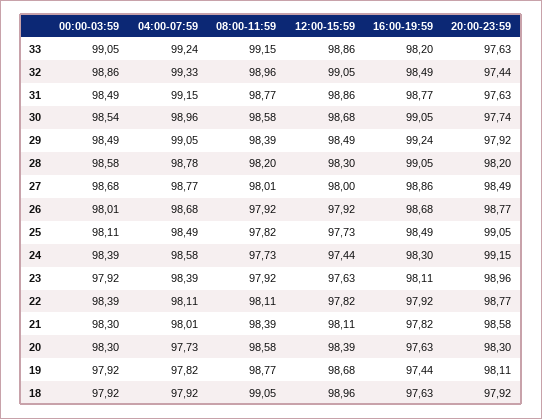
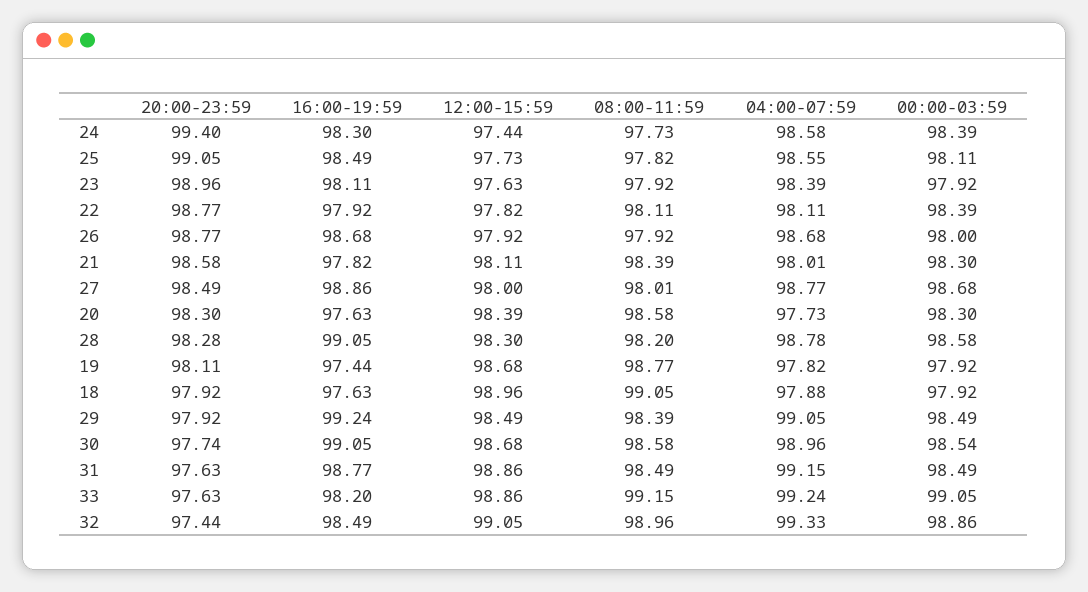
08:00-11:59, 31: 98.77 -> 98.49
20:00-23:59, 28: 98.2 -> 98.28
00:00-03:59, 26: 98.01 -> 98
04:00-07:59, 25: 98.49 -> 98.55
20:00-23:59, 24: 99.15 -> 99.4
04:00-07:59, 18: 97.92 -> 97.88

